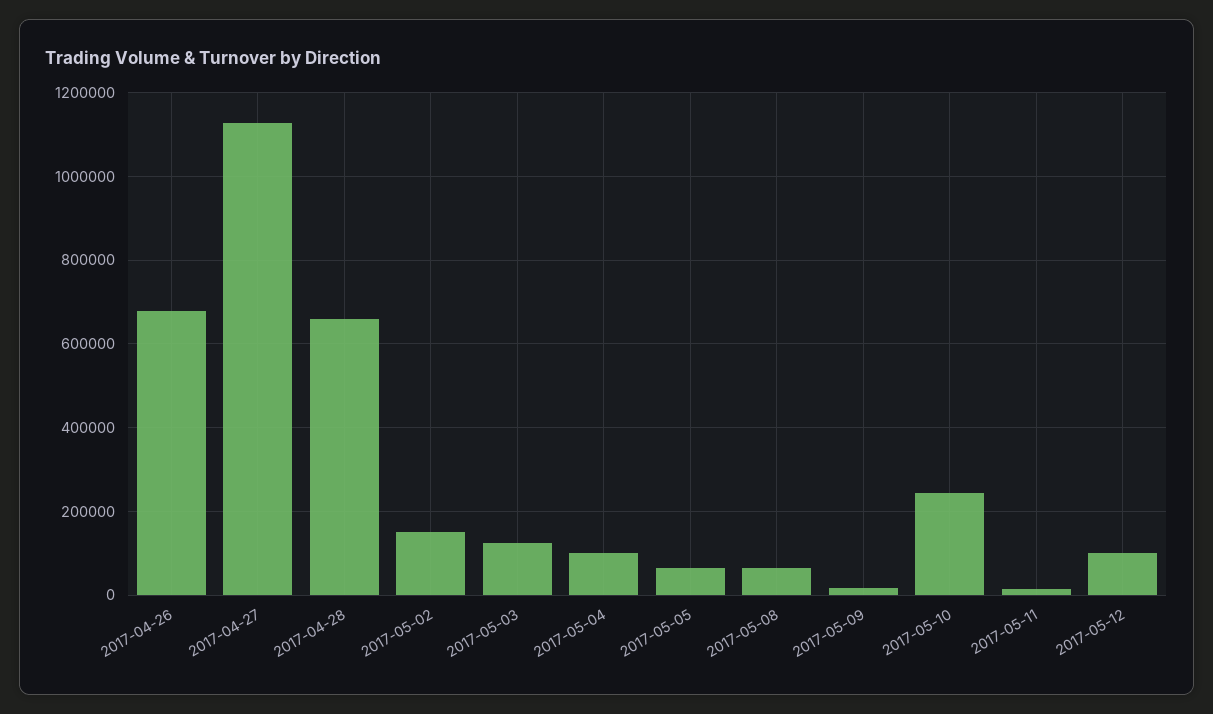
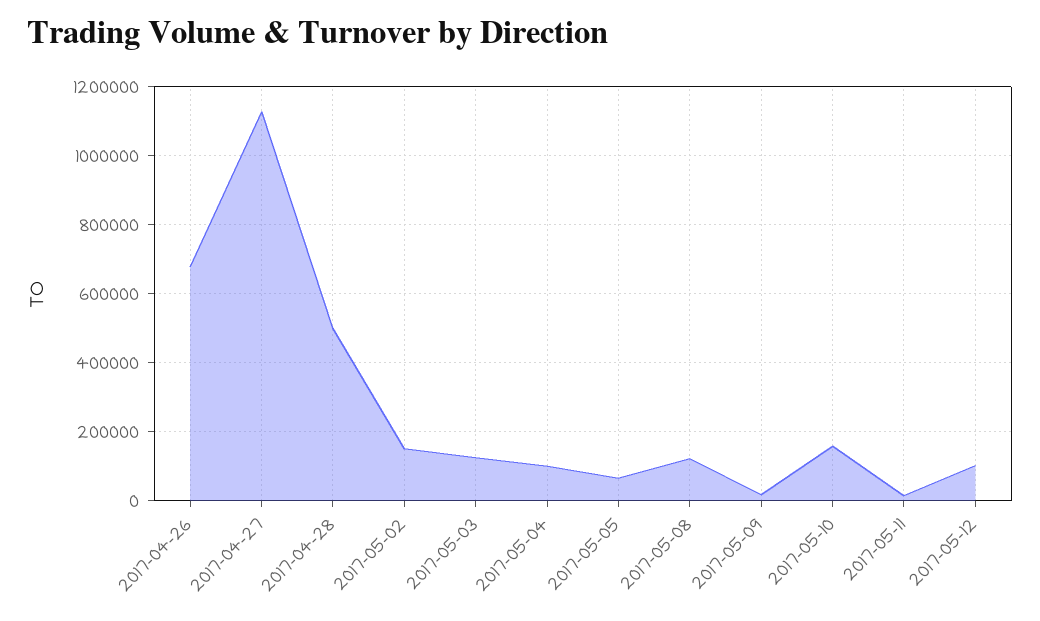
2017-04-28: 660000 -> 500000
2017-05-08: 60000 -> 120000
2017-05-10: 240000 -> 160000

